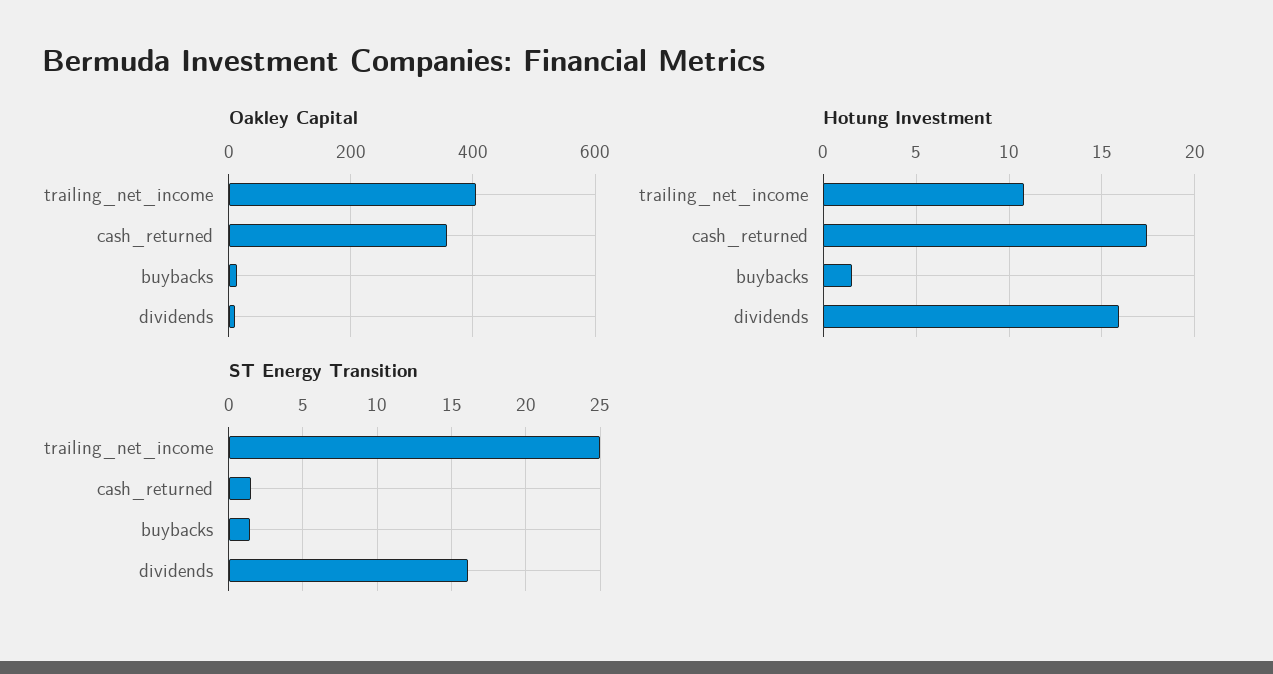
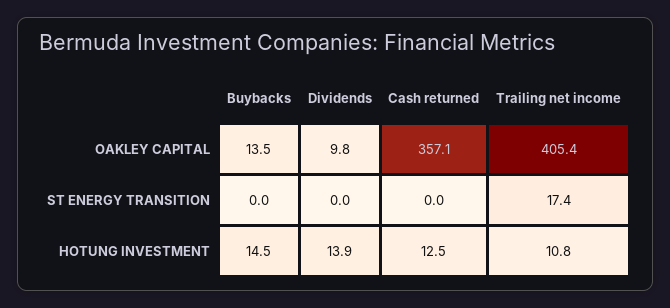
Hotung Investment, cash_returned: 17.5 -> 12.5
Hotung Investment, buybacks: 1.5 -> 14.5
Hotung Investment, dividends: 16 -> 13.9
ST Energy Transition, trailing_net_income: 25 -> 17.4
ST Energy Transition, cash_returned: 1.5 -> 0
ST Energy Transition, buybacks: 1.5 -> 0
ST Energy Transition, dividends: 16 -> 0

